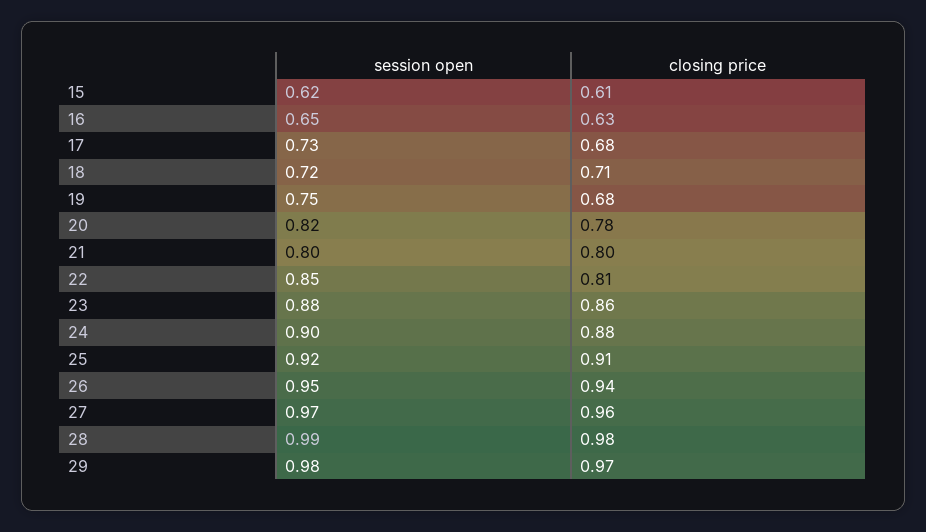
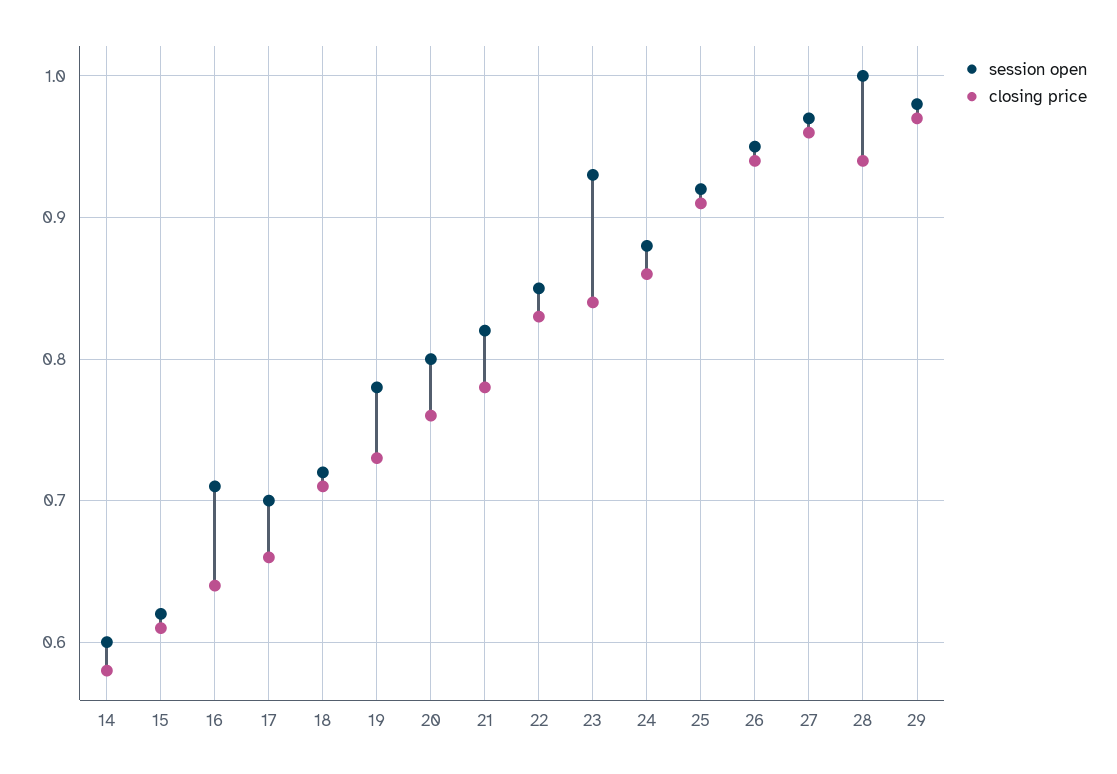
session open, 16: 0.65 -> 0.71
closing price, 16: 0.63 -> 0.64
session open, 17: 0.73 -> 0.7
closing price, 17: 0.68 -> 0.66
session open, 19: 0.75 -> 0.78
closing price, 19: 0.68 -> 0.73
session open, 20: 0.82 -> 0.8
closing price, 20: 0.78 -> 0.76
session open, 21: 0.8 -> 0.82
closing price, 21: 0.8 -> 0.78
closing price, 22: 0.81 -> 0.83
session open, 23: 0.88 -> 0.93
closing price, 23: 0.86 -> 0.84
session open, 24: 0.9 -> 0.88
closing price, 24: 0.88 -> 0.86
session open, 28: 0.99 -> 1
closing price, 28: 0.98 -> 0.94
session open, 14: none -> 0.6
closing price, 14: none -> 0.58

